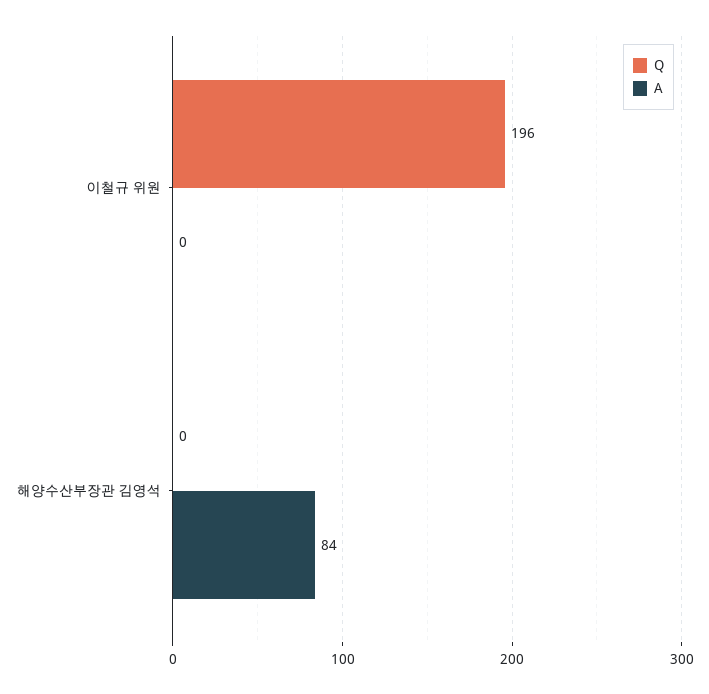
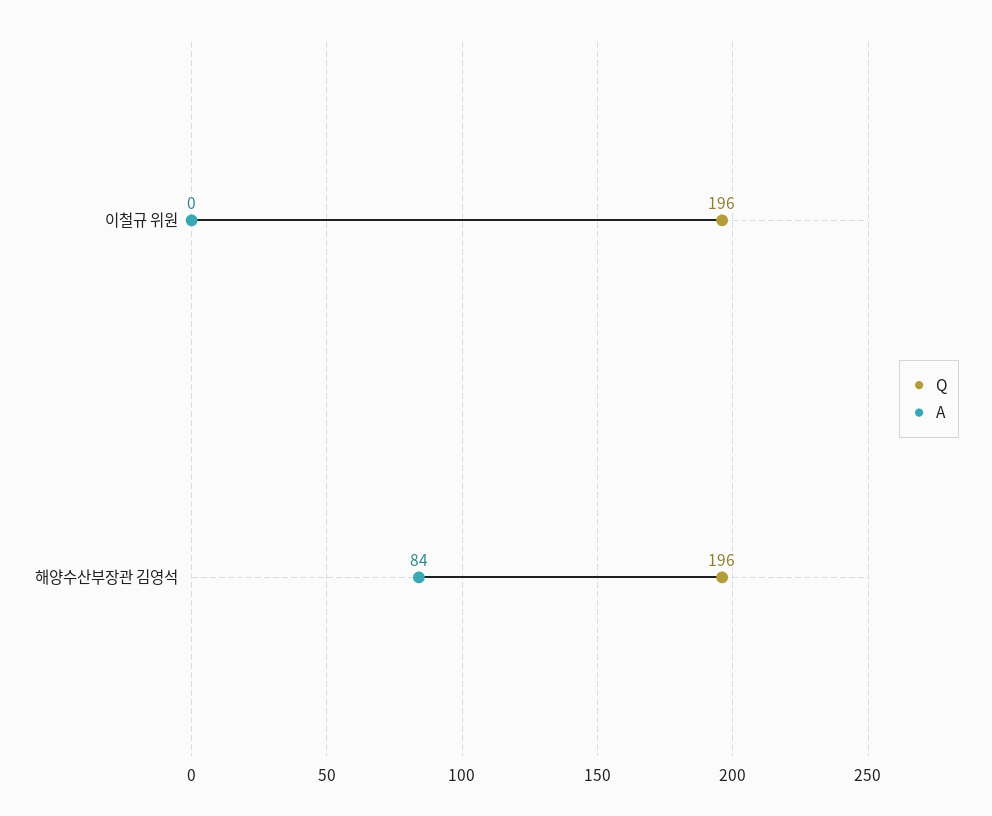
Q, 해양수산부장관 김영석: 0 -> 196

